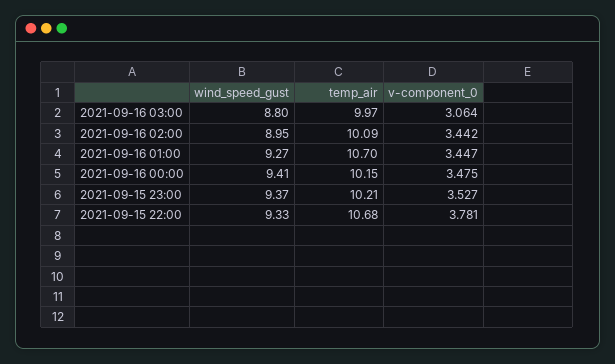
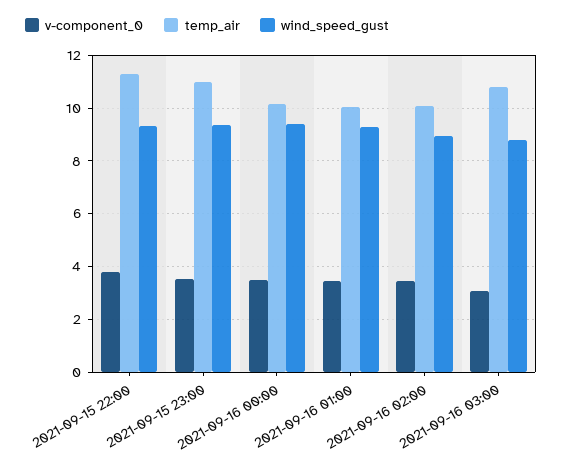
temp_air, 2021-09-16 03:00: 9.97 -> 10.75
temp_air, 2021-09-16 01:00: 10.7 -> 10
temp_air, 2021-09-15 23:00: 10.21 -> 11
temp_air, 2021-09-15 22:00: 10.68 -> 11.25

